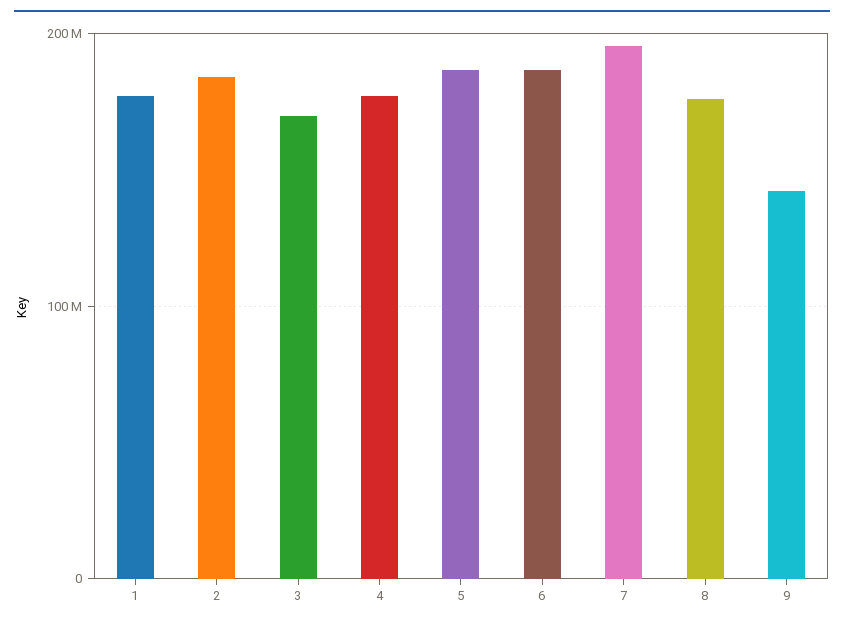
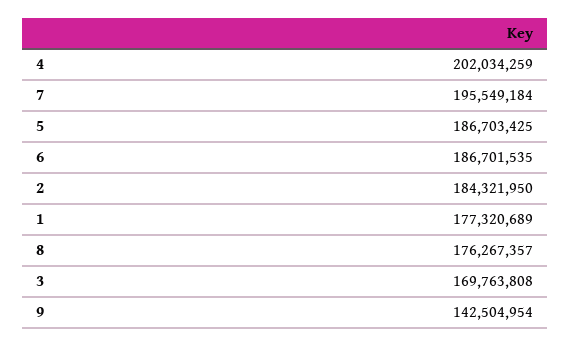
4: 180000000 -> 202034259

